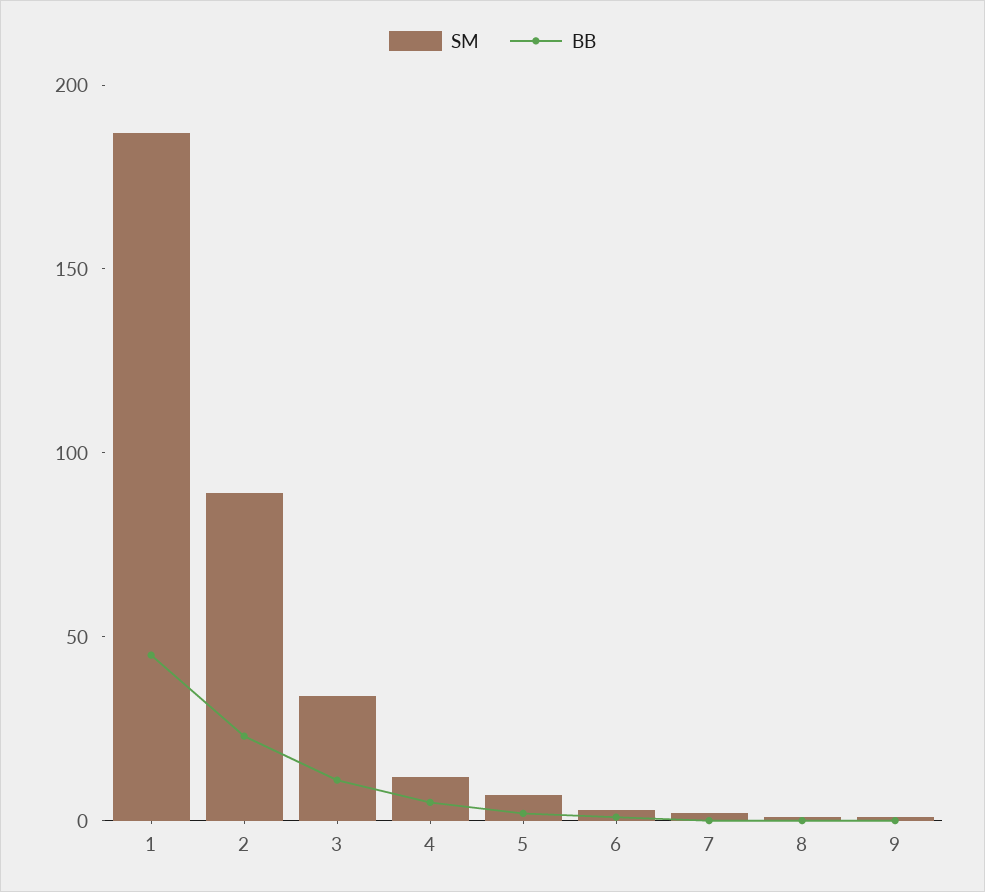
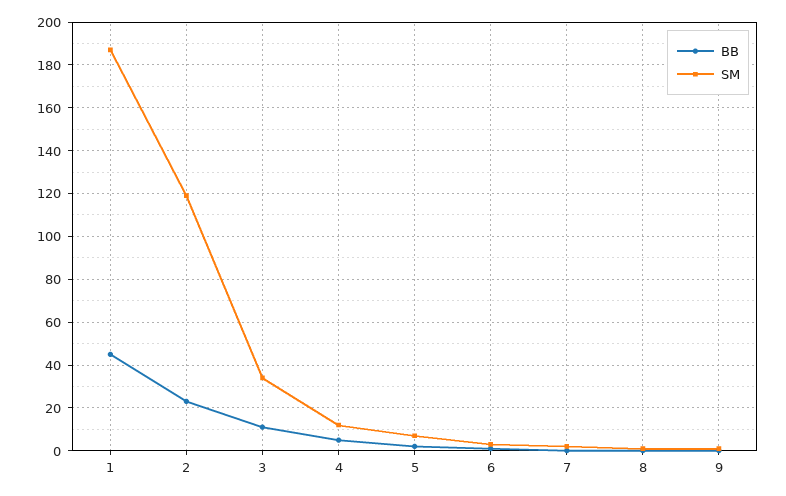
SM, 2: 90 -> 120

